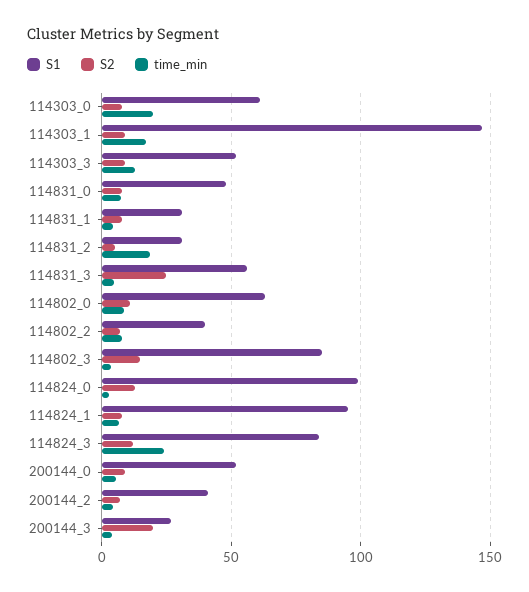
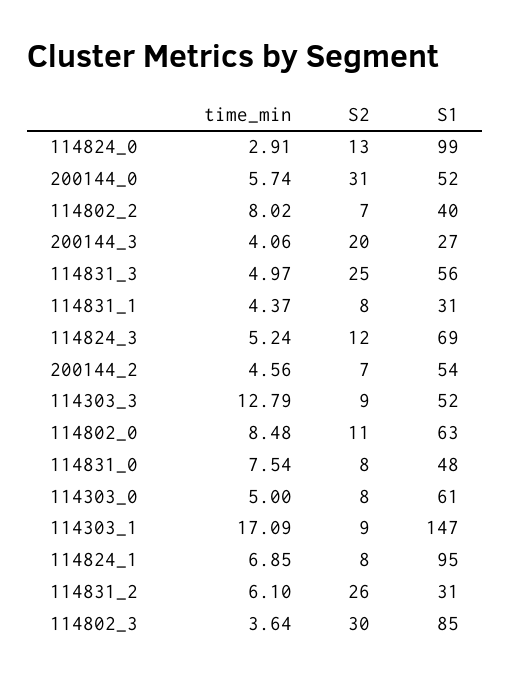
time_min, 114303_0: 20 -> 5
S2, 114831_2: 5 -> 26
time_min, 114831_2: 20 -> 6.1
S2, 114802_3: 15 -> 30
S1, 114824_3: 85 -> 69
time_min, 114824_3: 25 -> 5.24
S2, 200144_0: 10 -> 31
S1, 200144_2: 40 -> 54

